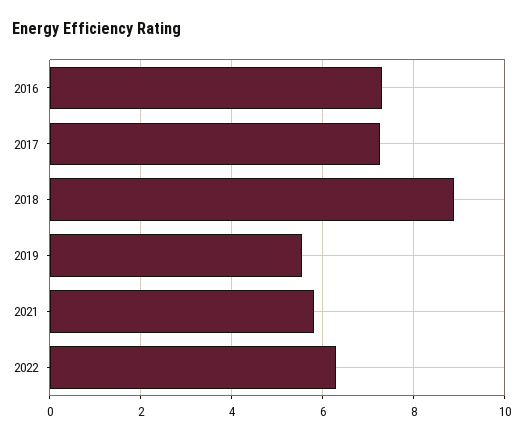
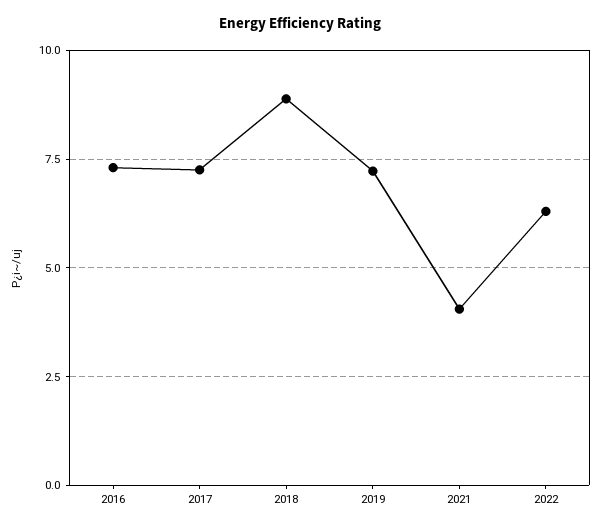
2019: 5.6 -> 7.25
2021: 5.8 -> 4

